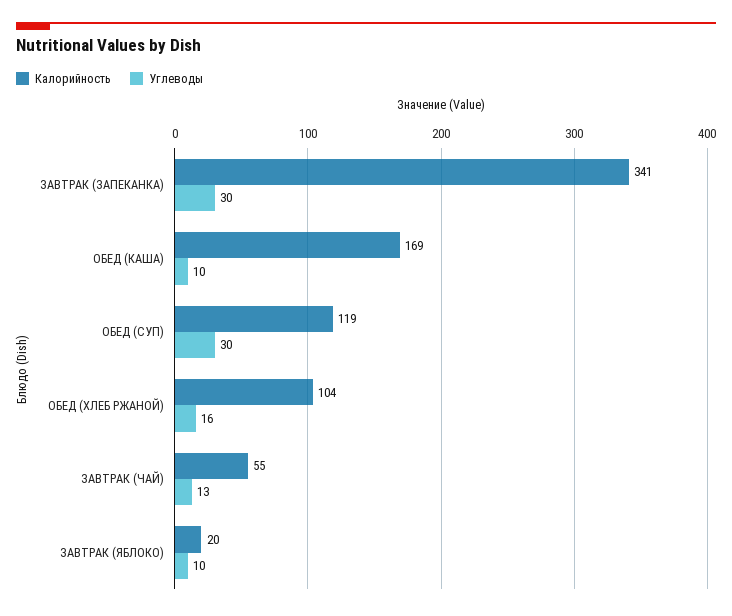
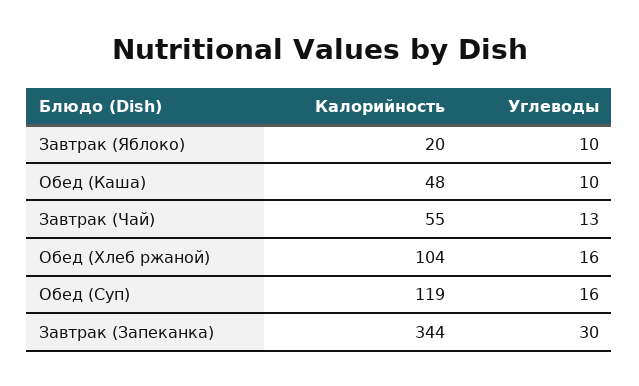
Калорийность, ЗАВТРАК (ЗАПЕКАНКА): 341 -> 344
Калорийность, ОБЕД (КАША): 169 -> 48
Углеводы, ОБЕД (СУП): 30 -> 16

